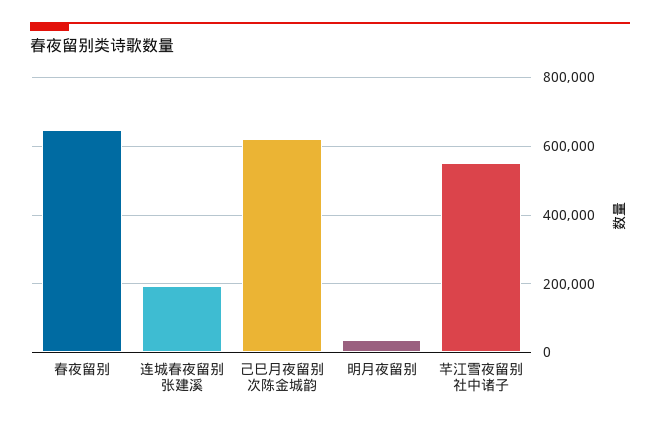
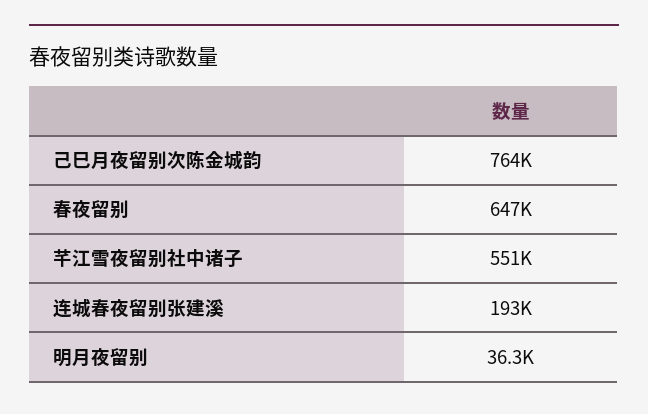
己巳月夜留别次陈金城韵: 620000 -> 764000

